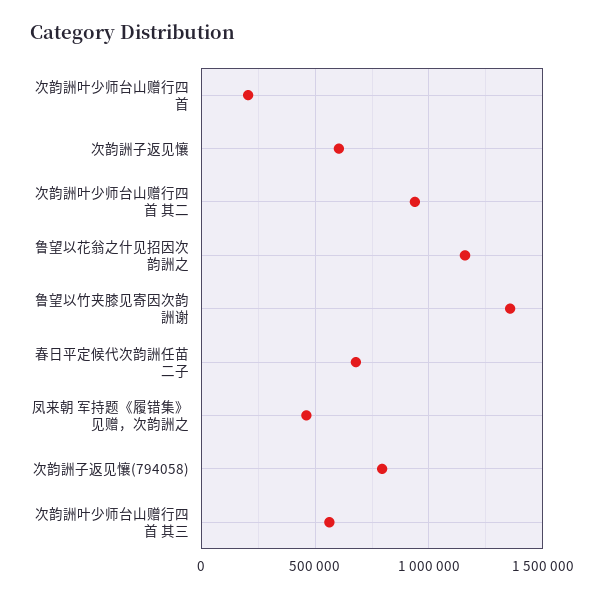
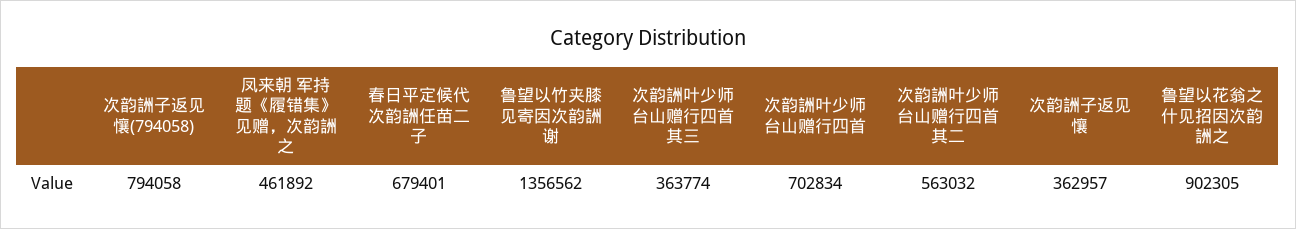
次韵詶叶少师台山赠行四首: 200000 -> 702834
次韵詶子返见懹: 600000 -> 362957
次韵詶叶少师台山赠行四首 其二: 950000 -> 563032
鲁望以花翁之什见招因次韵詶之: 1150000 -> 902305
次韵詶叶少师台山赠行四首 其三: 550000 -> 363774

